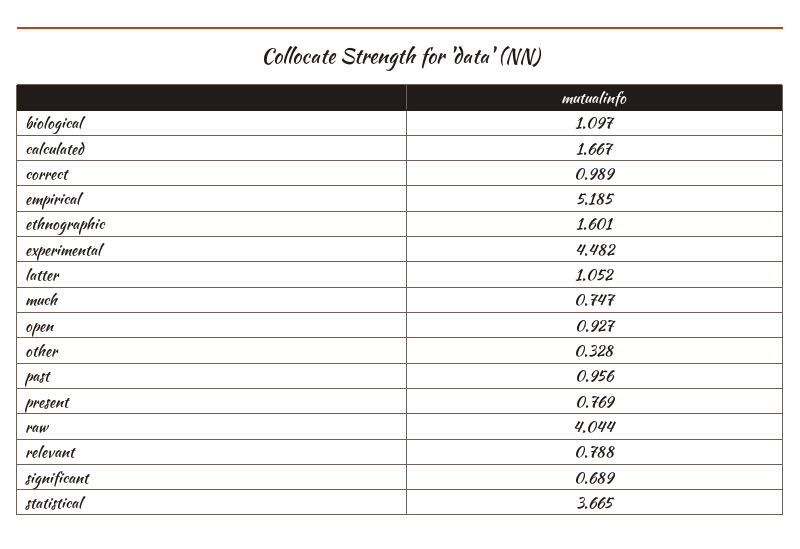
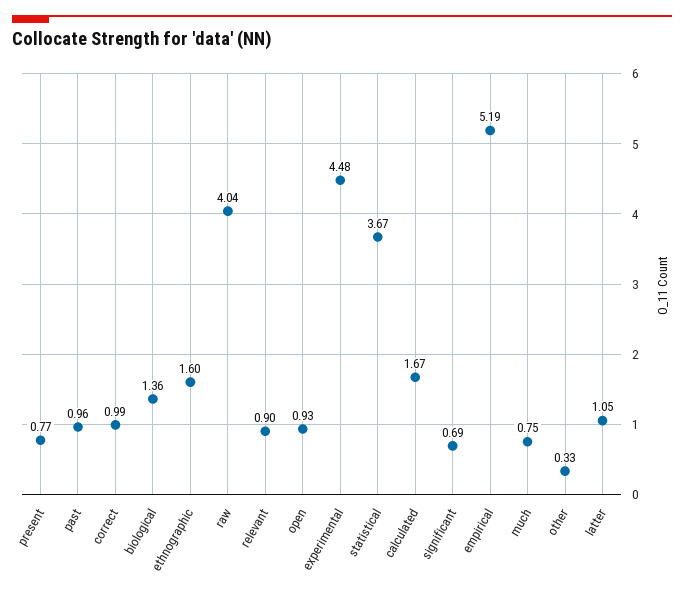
biological: 1.097 -> 1.36
relevant: 0.788 -> 0.9

